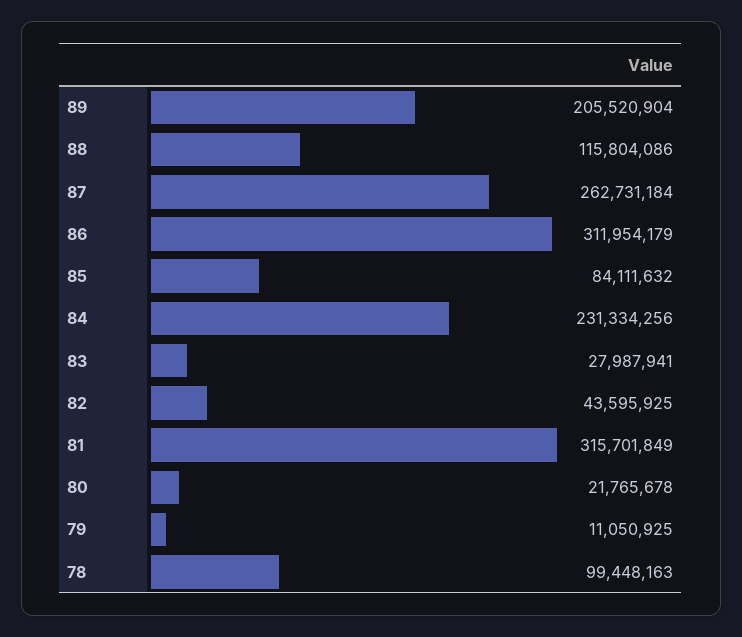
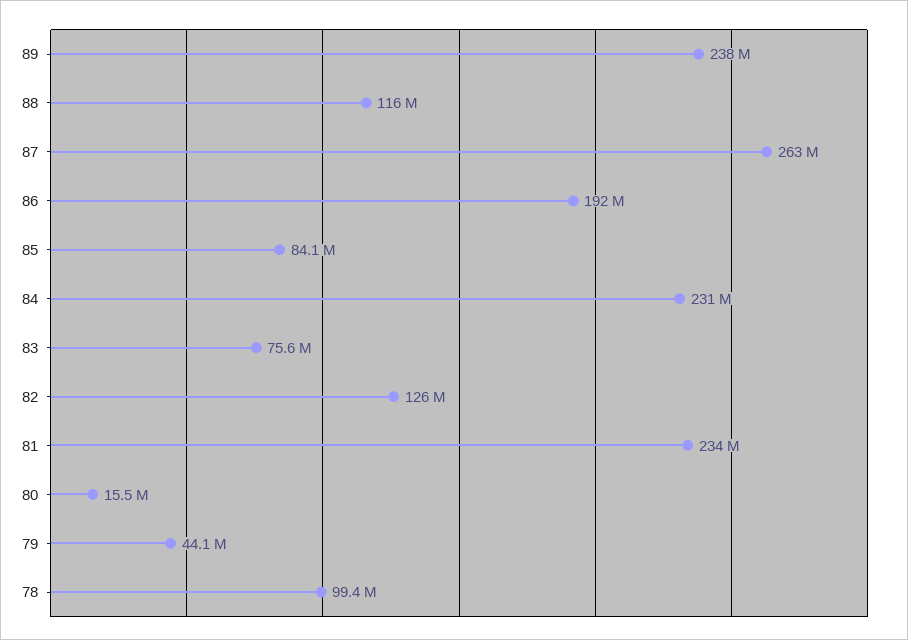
89: 205520904 -> 238000000
86: 311954179 -> 192000000
83: 27987941 -> 75600000
82: 43595925 -> 126000000
81: 315701849 -> 234000000
80: 21765678 -> 15500000
79: 11050925 -> 44100000

